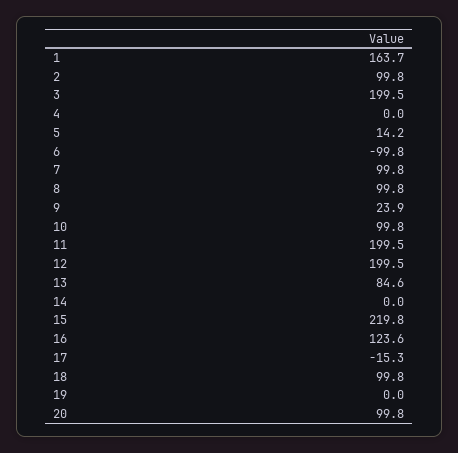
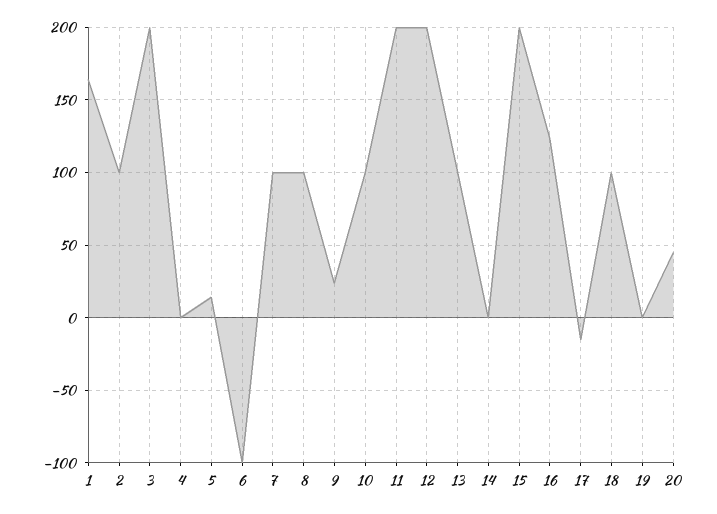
13: 84.6 -> 100
15: 219.8 -> 200
20: 99.8 -> 45

